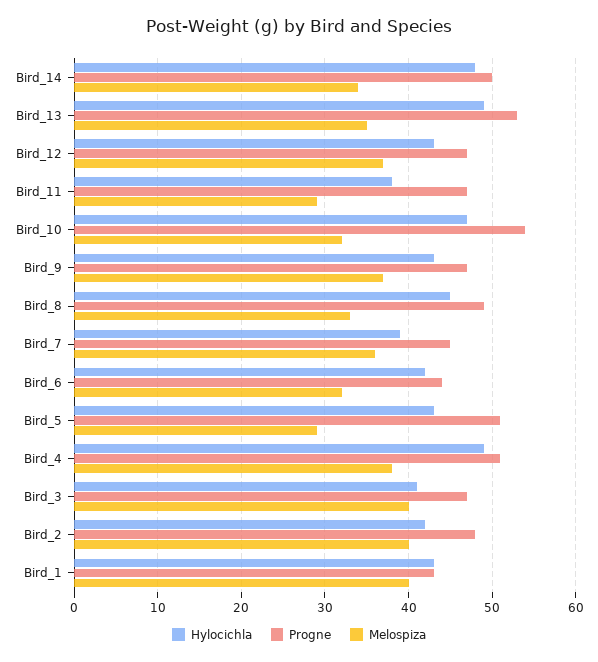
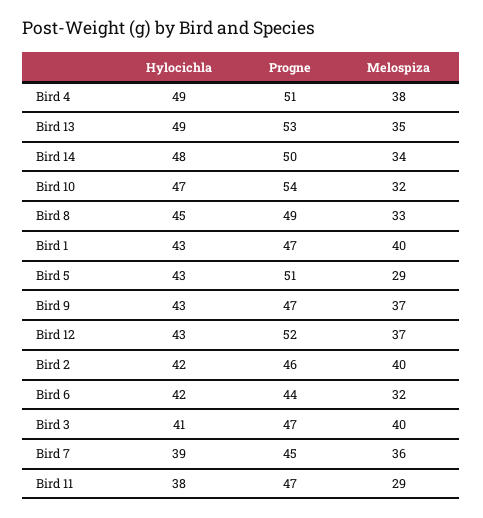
Progne, Bird_12: 47 -> 52
Progne, Bird_2: 48 -> 46
Progne, Bird_1: 43 -> 47

